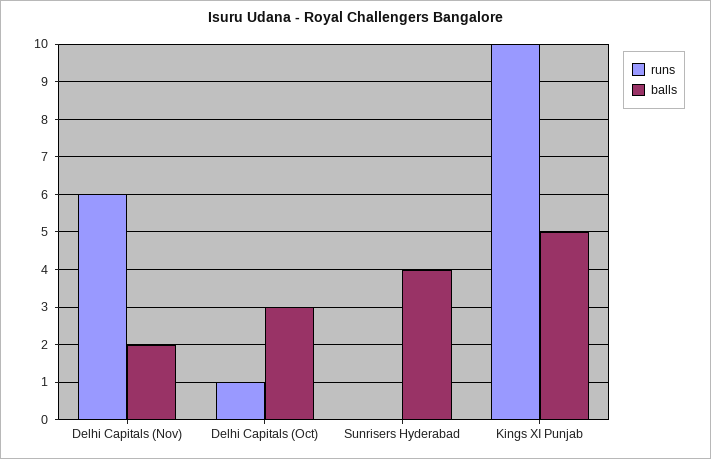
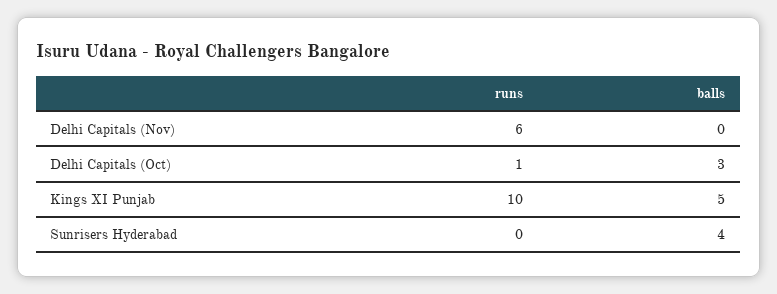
balls, Delhi Capitals (Nov): 2 -> 0

